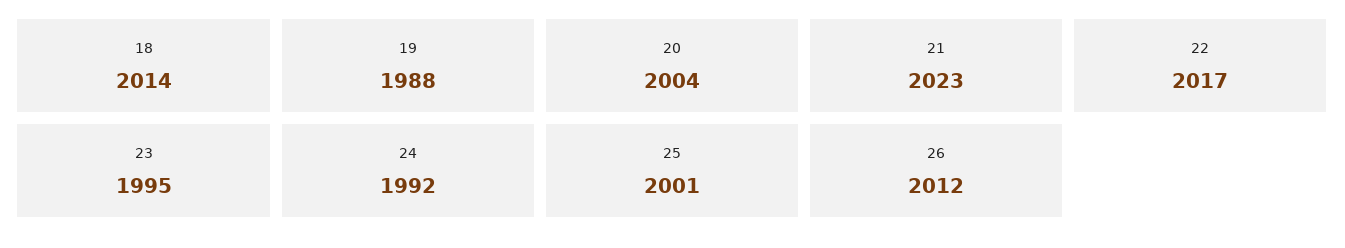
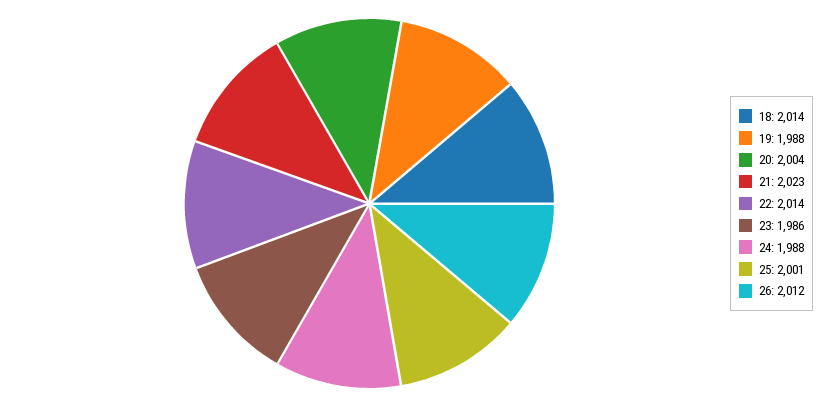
22: 2017 -> 2014
23: 1995 -> 1986
24: 1992 -> 1988

